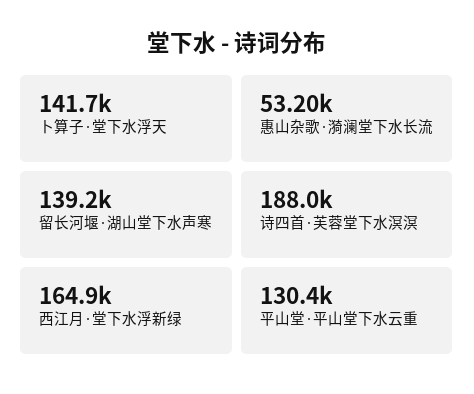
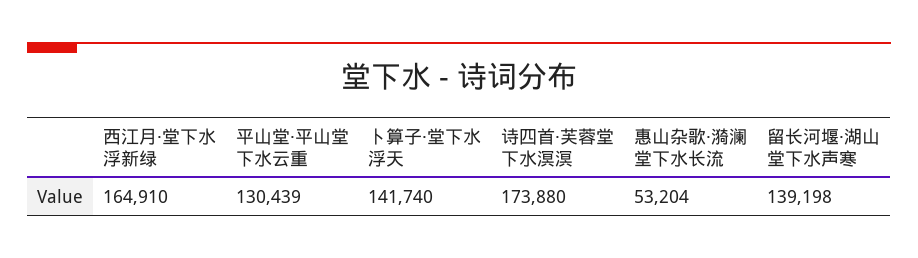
诗四首·芙蓉堂下水溟溟: 188000 -> 173880

